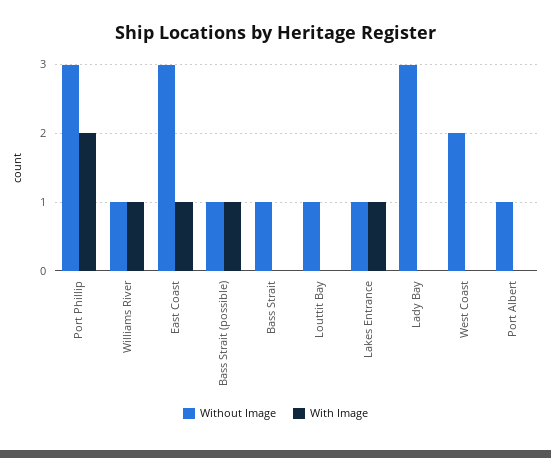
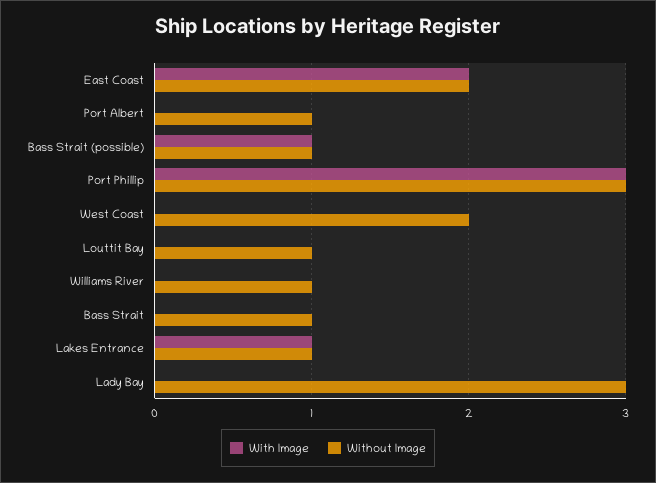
With Image, Port Phillip: 2 -> 3
With Image, Williams River: 1 -> 0
Without Image, East Coast: 3 -> 2
With Image, East Coast: 1 -> 2

